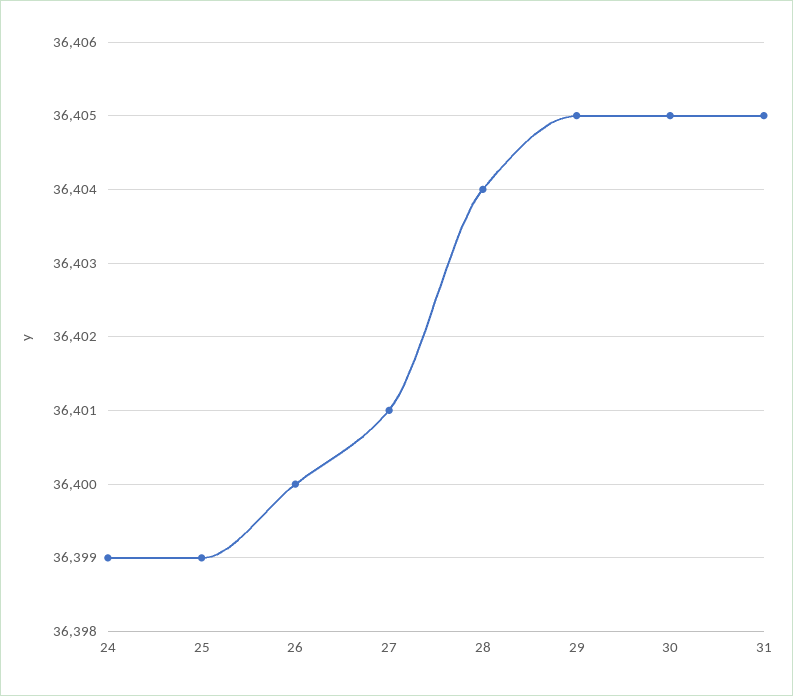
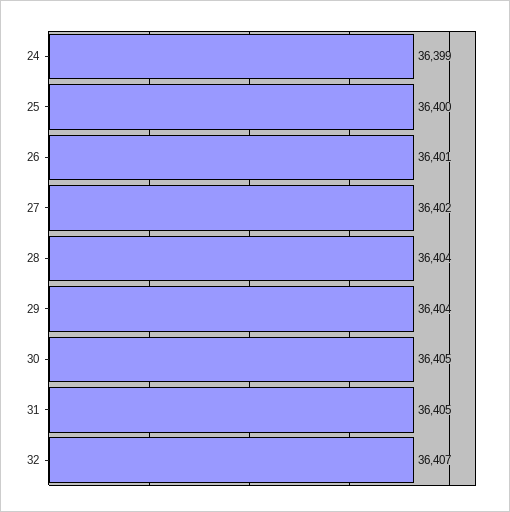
25: 36399 -> 36400
26: 36400 -> 36401
27: 36401 -> 36402
29: 36405 -> 36404
32: none -> 36407

